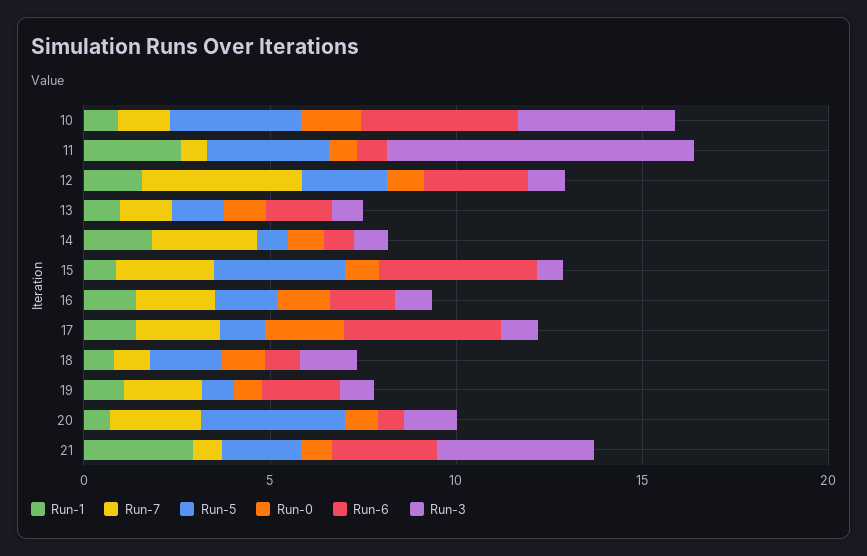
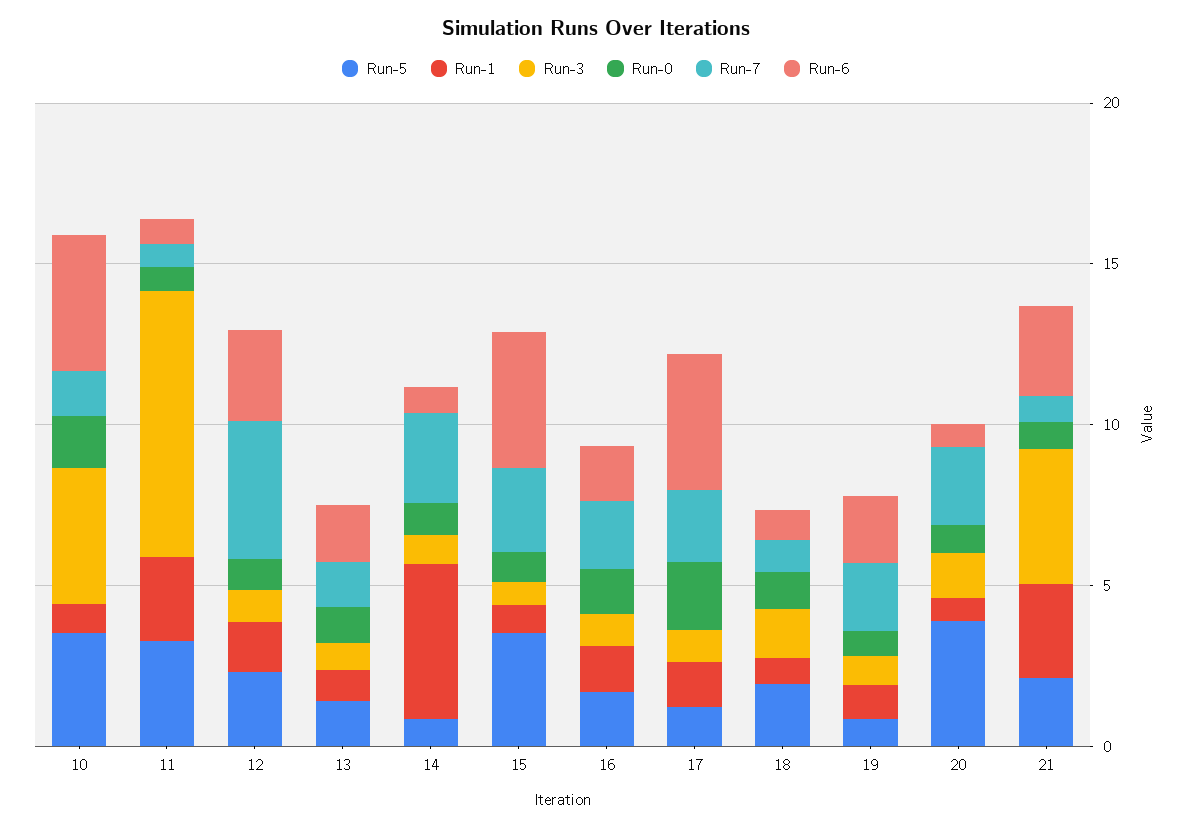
Run-1, 14: 2 -> 5

